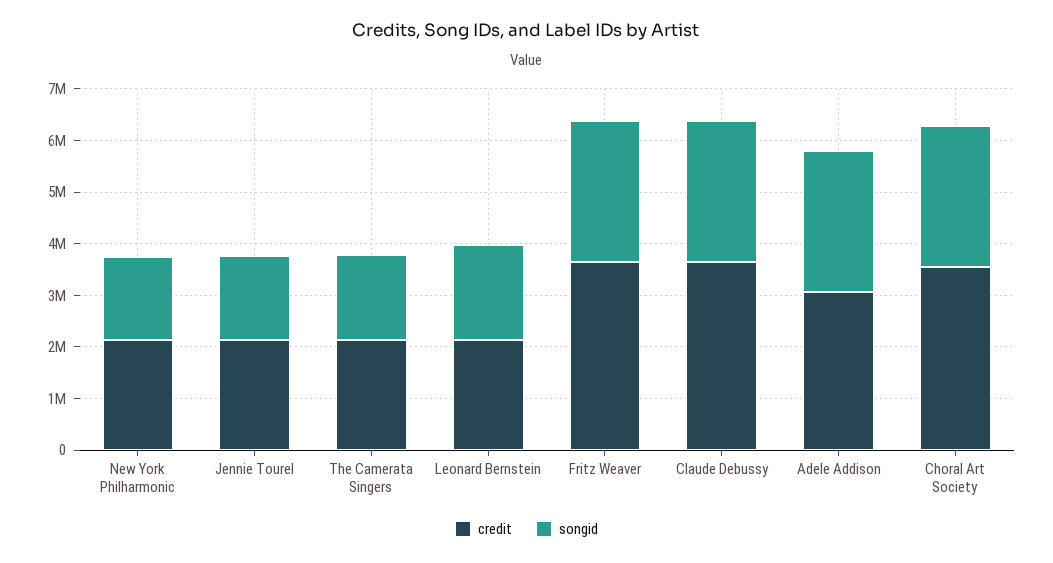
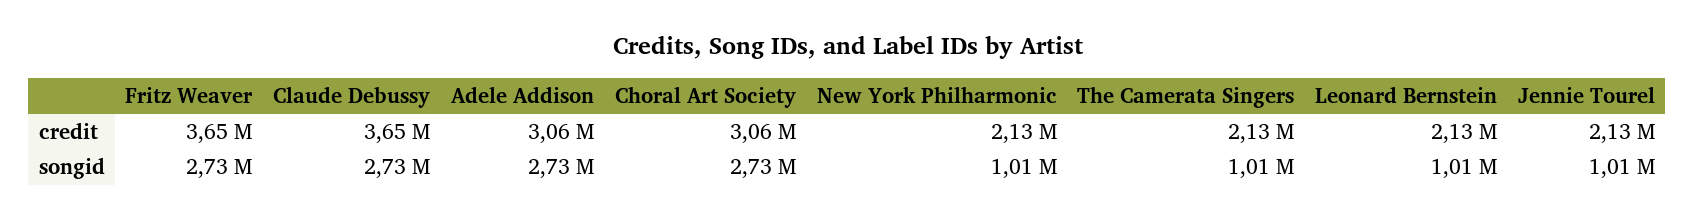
songid, New York Philharmonic: 1600000 -> 1010000
songid, Jennie Tourel: 1600000 -> 1010000
songid, The Camerata Singers: 1600000 -> 1010000
songid, Leonard Bernstein: 1800000 -> 1010000
credit, Choral Art Society: 3600000 -> 3060000

